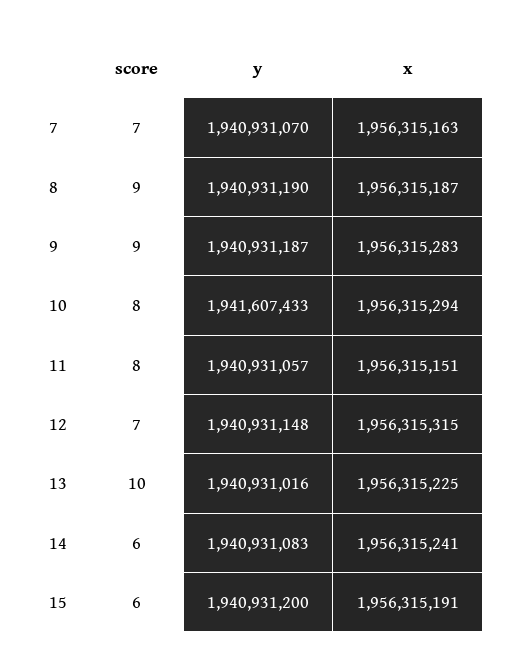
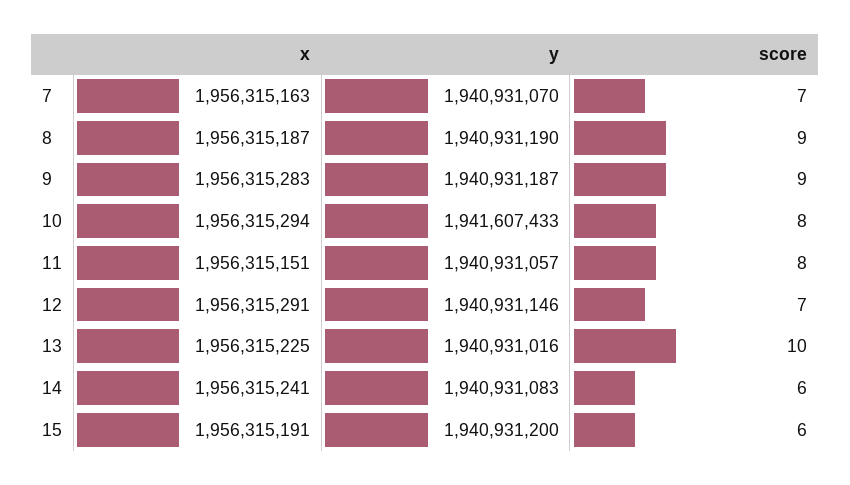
y, 12: 1940931148 -> 1940931146
x, 12: 1956315315 -> 1956315291

